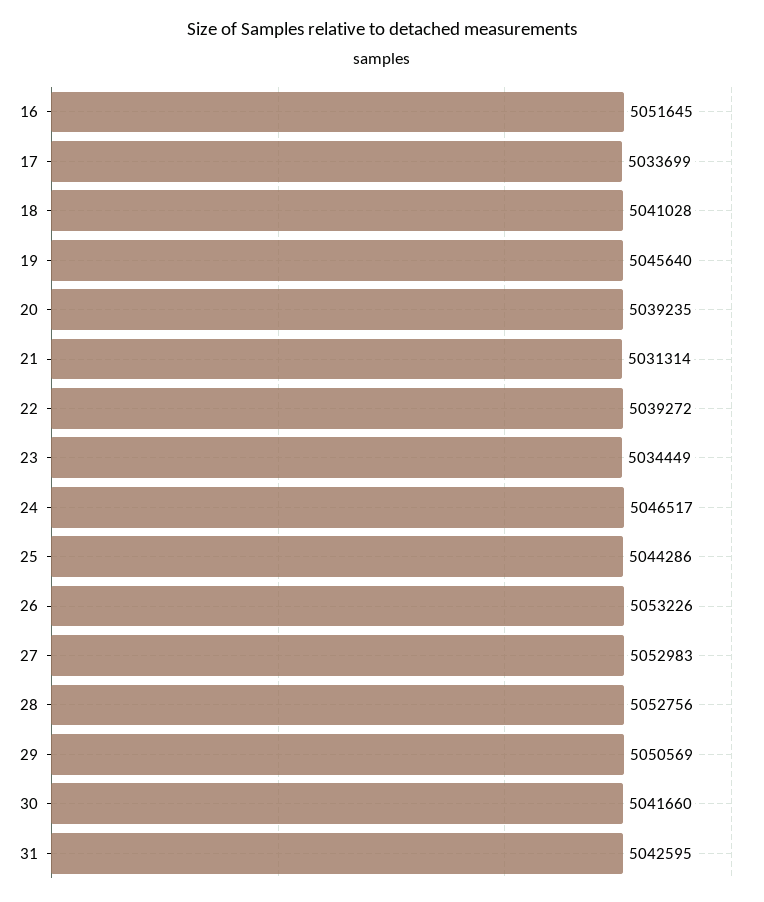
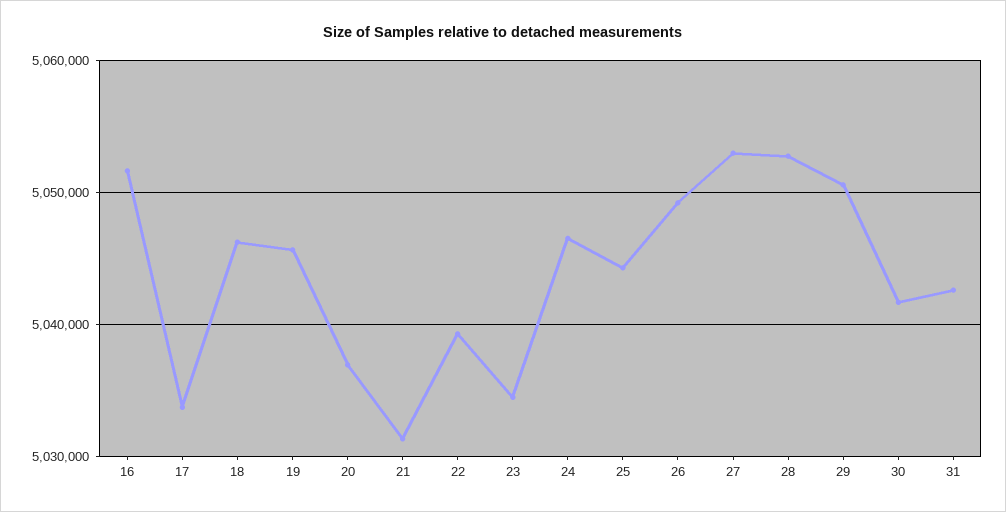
18: 5041028 -> 5046000
20: 5039235 -> 5037000
26: 5053226 -> 5049000

